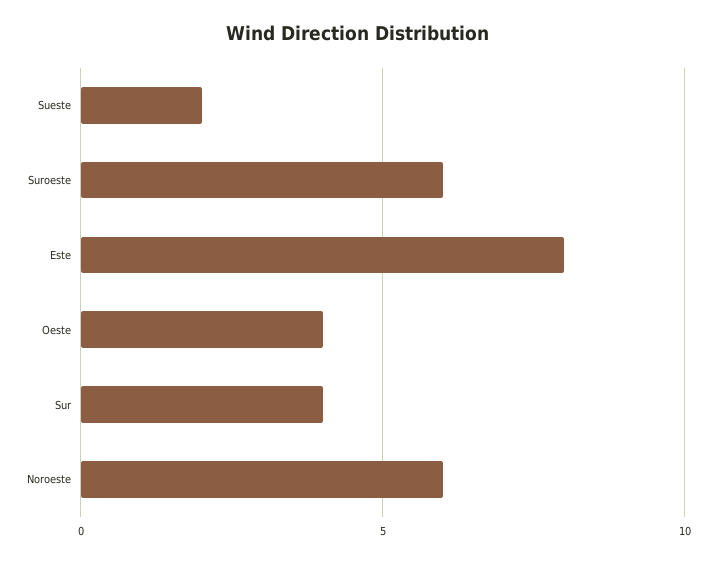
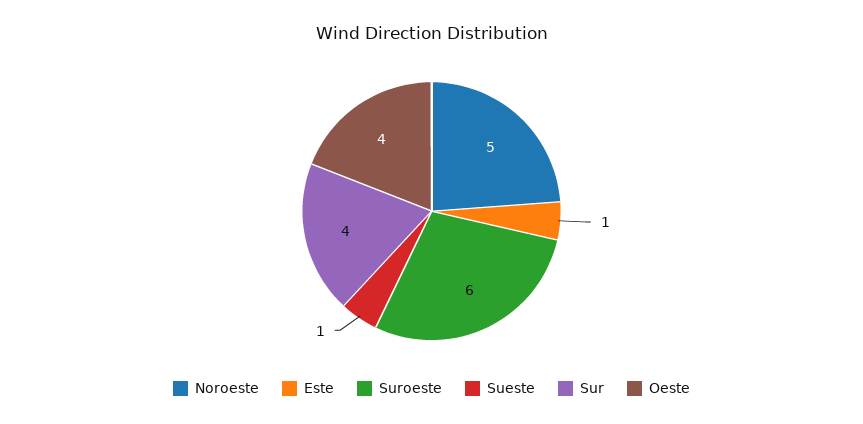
Sueste: 2 -> 1
Este: 8 -> 1
Noroeste: 6 -> 5

